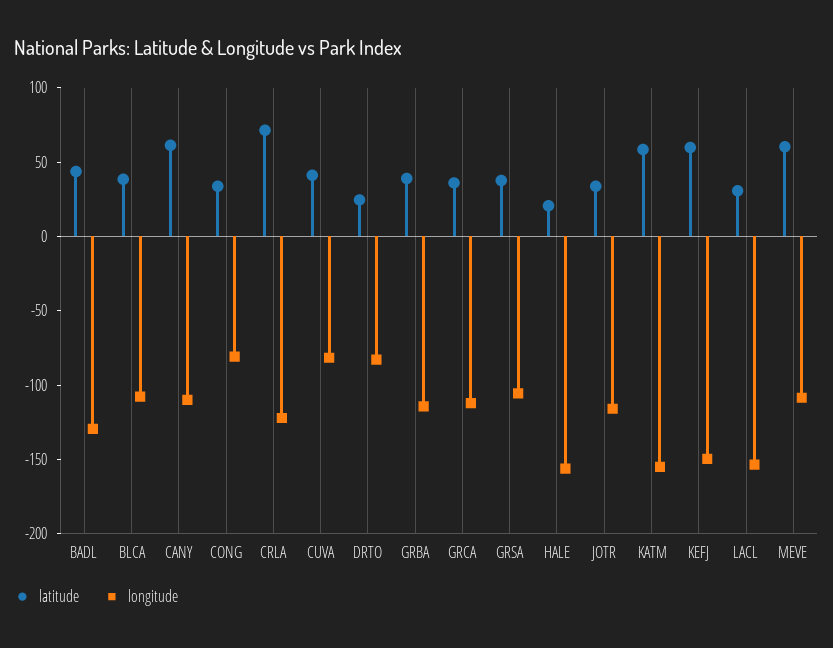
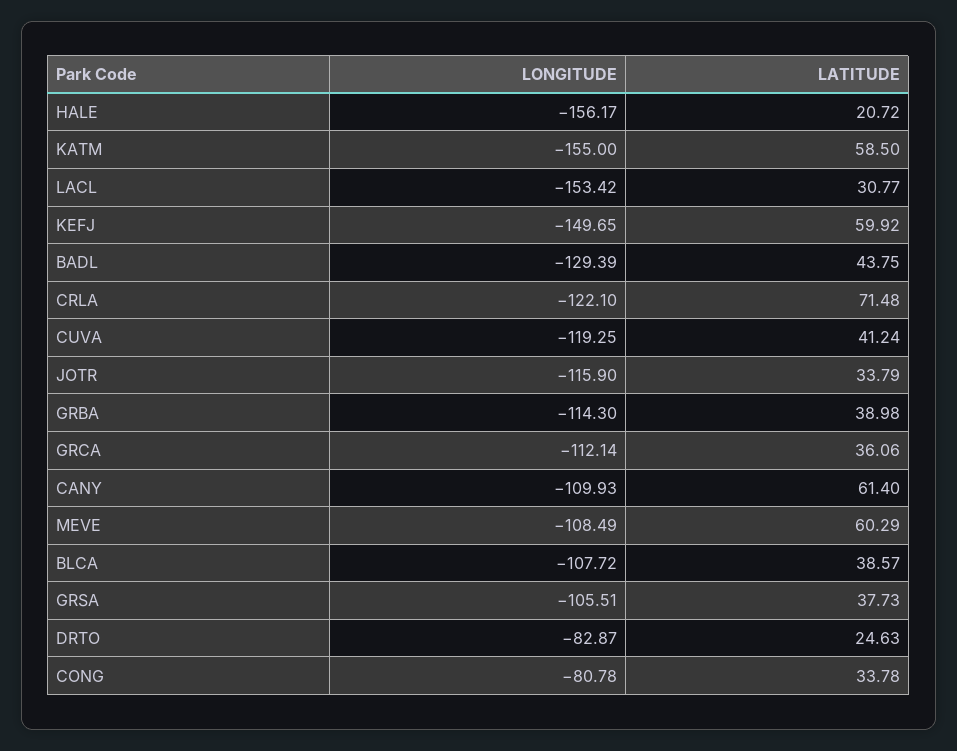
longitude, CUVA: -80 -> -119.25

